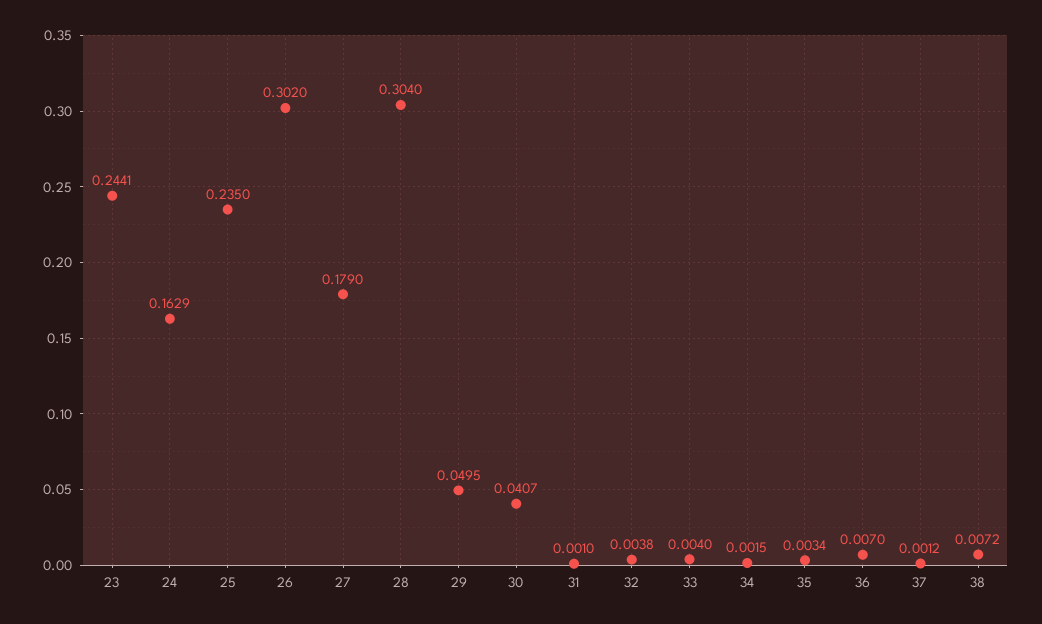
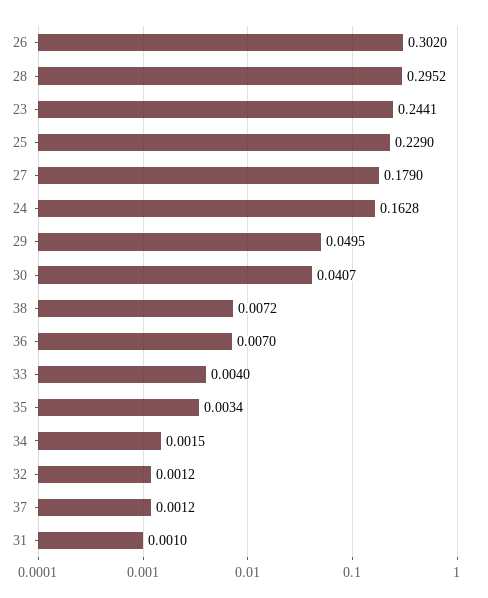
24: 0.1629 -> 0.1628
25: 0.235 -> 0.229
28: 0.304 -> 0.2952
32: 0.0038 -> 0.0012

